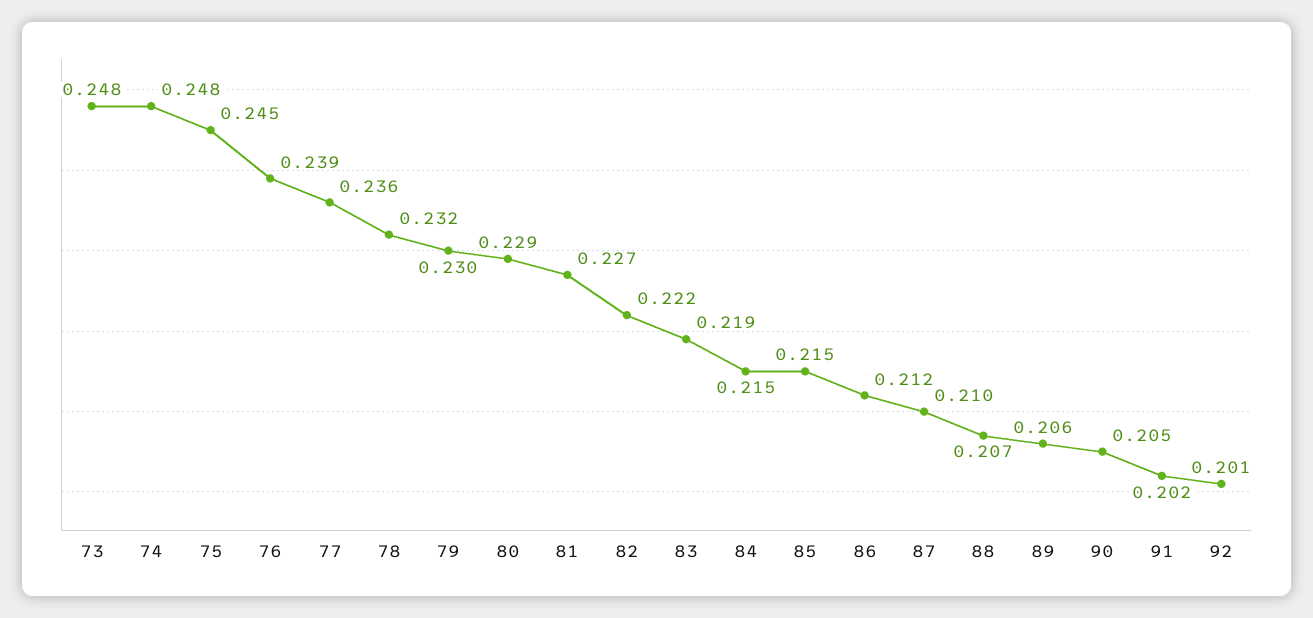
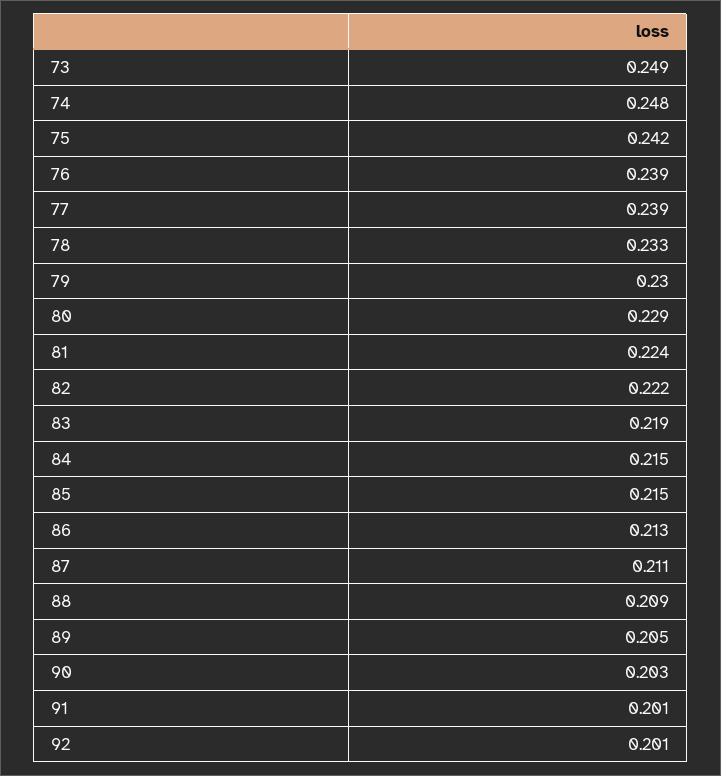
73: 0.248 -> 0.249
75: 0.245 -> 0.242
77: 0.236 -> 0.239
78: 0.232 -> 0.233
81: 0.227 -> 0.224
86: 0.212 -> 0.213
87: 0.21 -> 0.211
88: 0.207 -> 0.209
89: 0.206 -> 0.205
90: 0.205 -> 0.203
91: 0.202 -> 0.201

